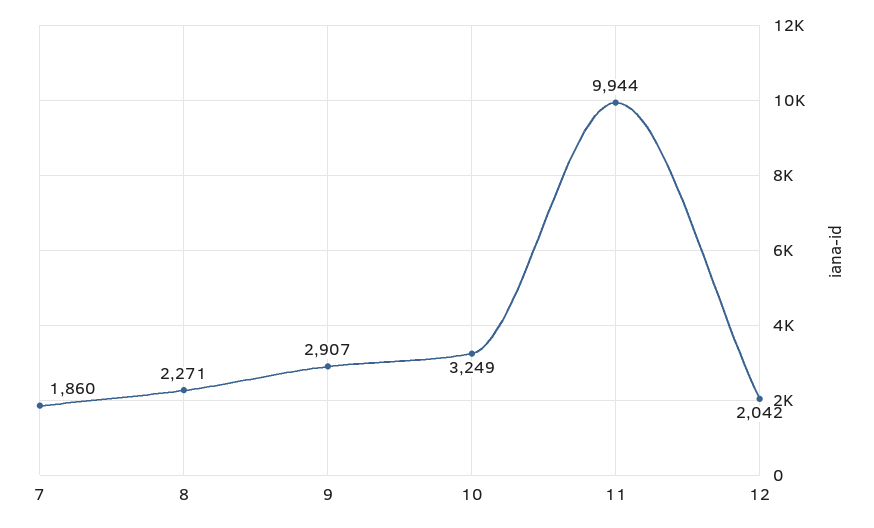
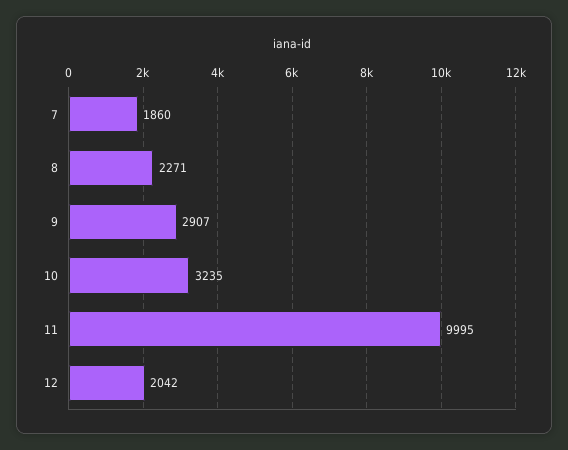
10: 3249 -> 3235
11: 9944 -> 9995

